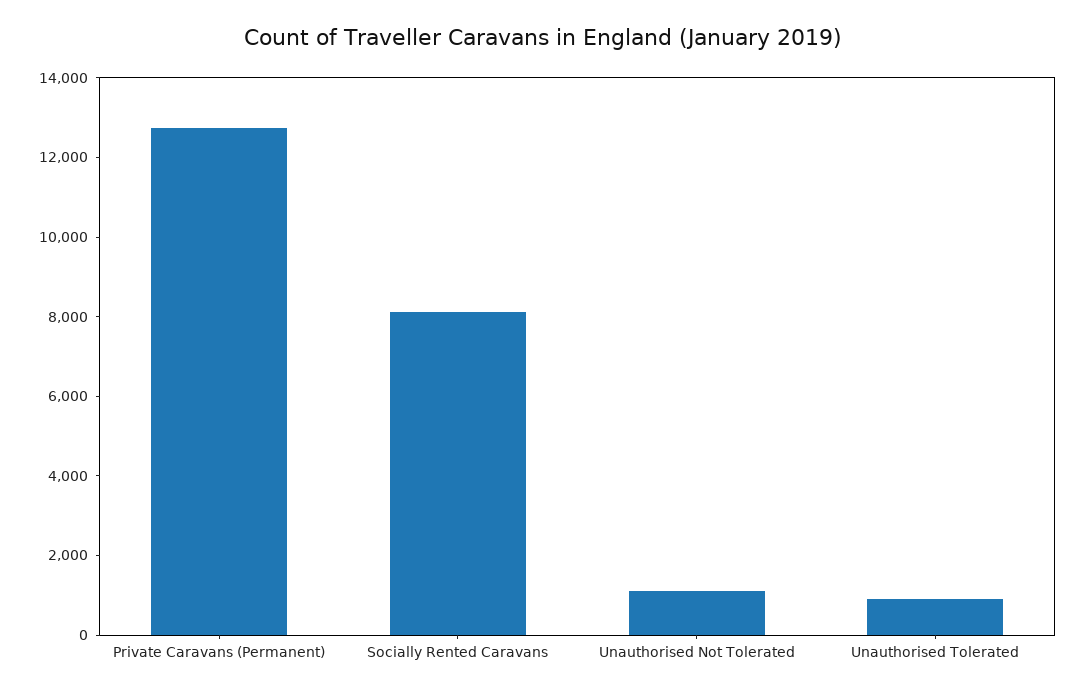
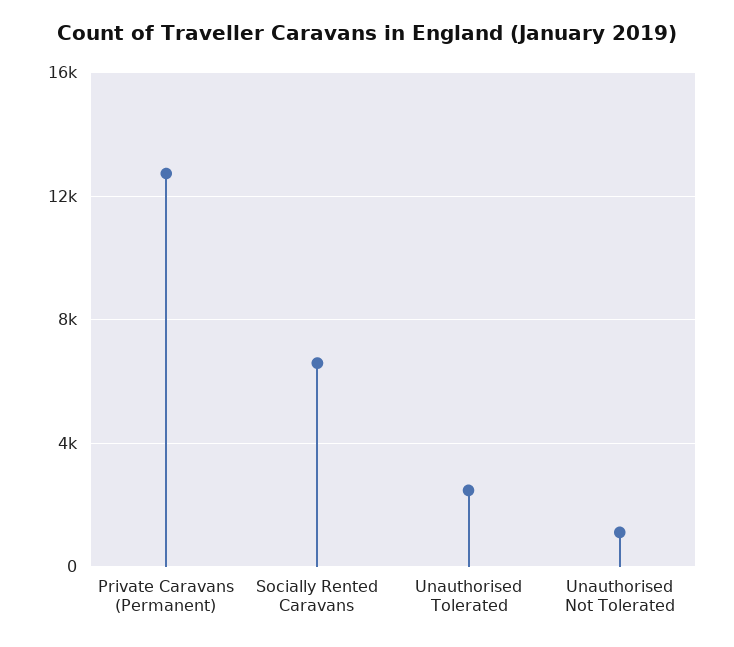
Socially Rented Caravans: 8000 -> 6500
Unauthorised Tolerated: 1000 -> 2500

